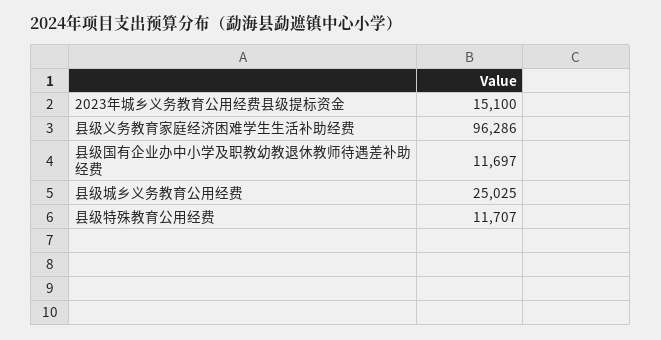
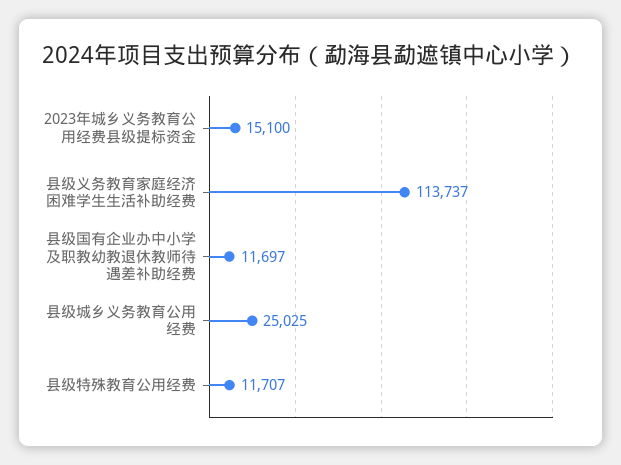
县级义务教育家庭经济困难学生生活补助经费: 96286 -> 113737

